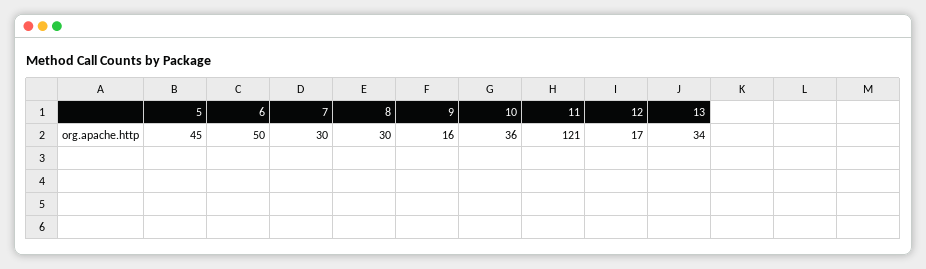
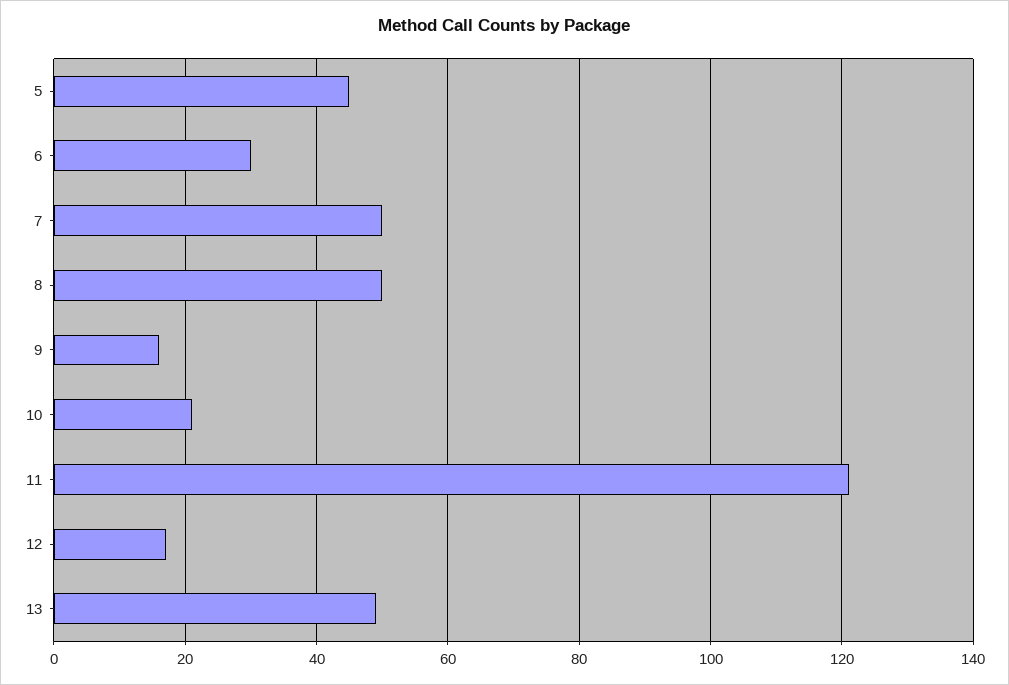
6: 50 -> 30
7: 30 -> 50
8: 30 -> 50
10: 36 -> 20
13: 34 -> 50

